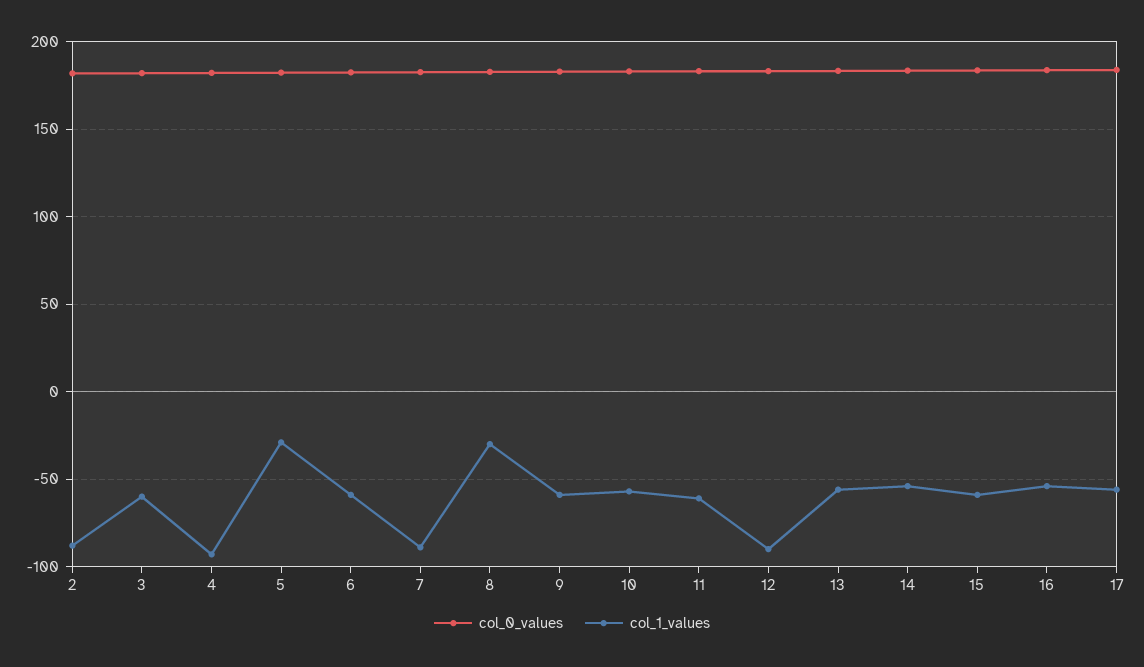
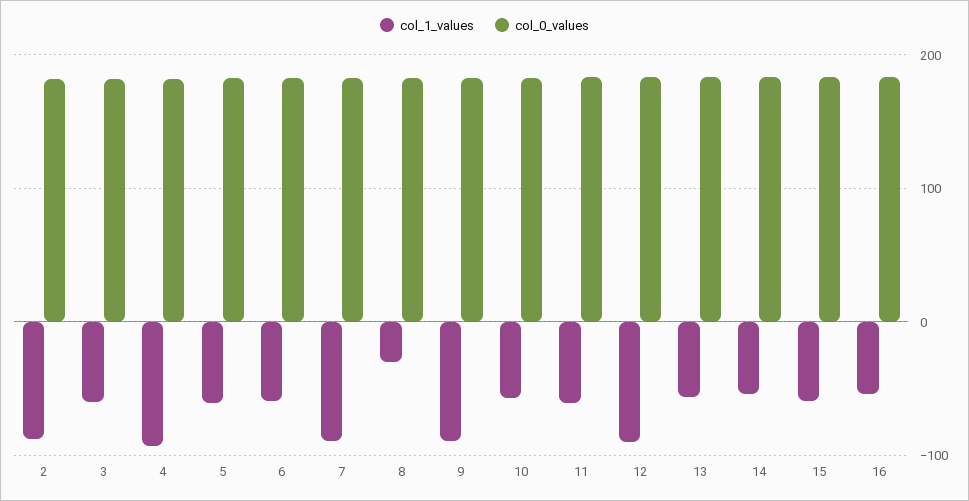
col_1_values, 5: -30 -> -60
col_1_values, 9: -60 -> -90
col_0_values, 17: 185 -> none
col_1_values, 17: -55 -> none

